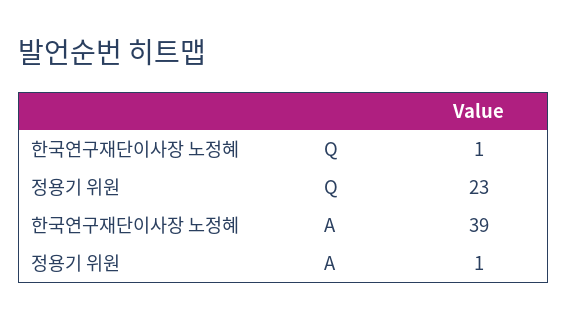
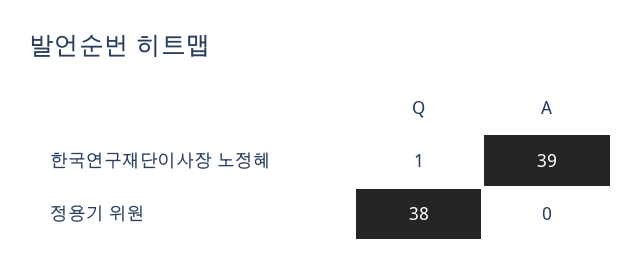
정용기 위원, Q: 23 -> 38
정용기 위원, A: 1 -> 0

